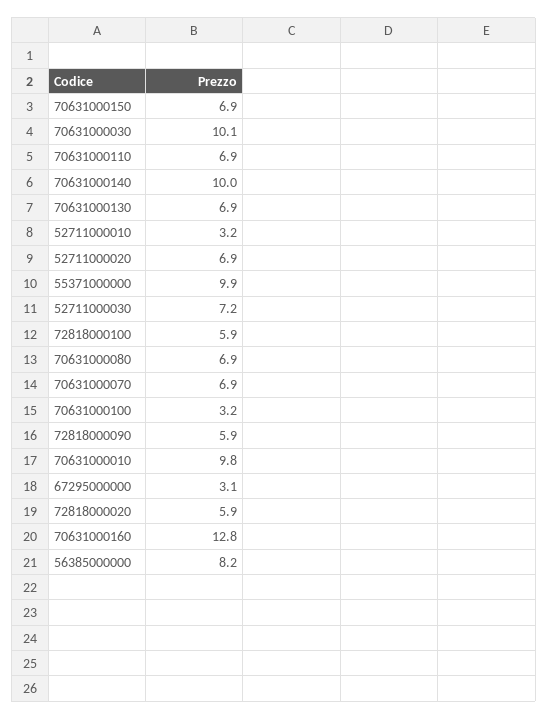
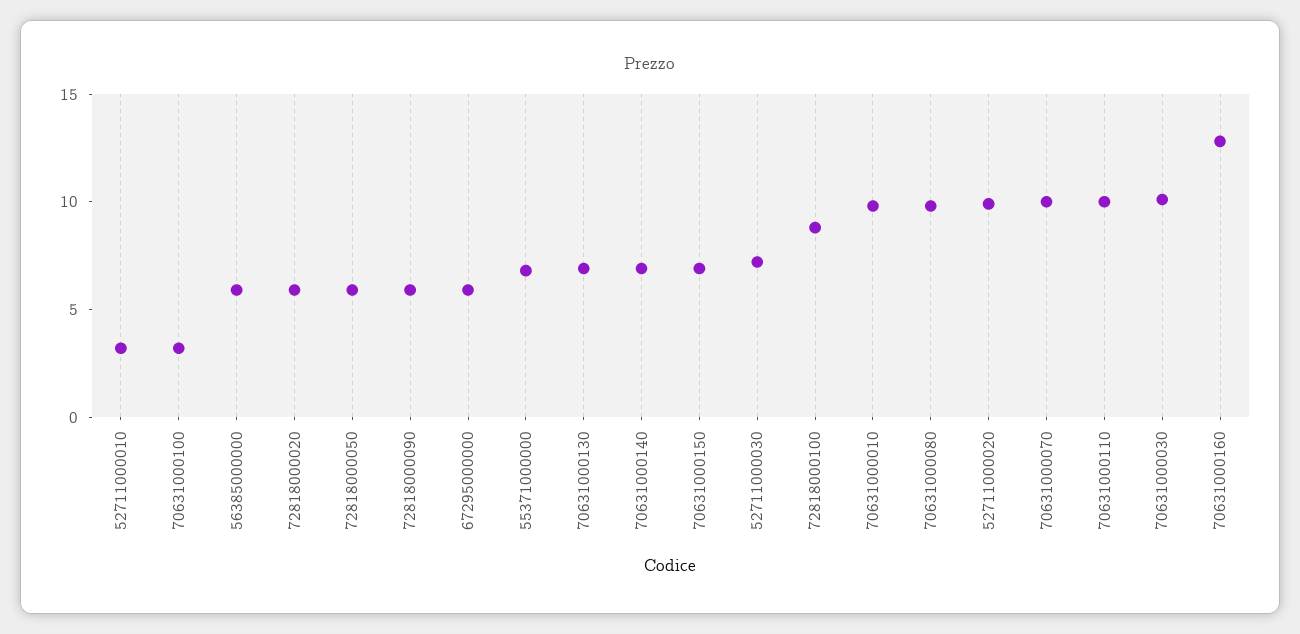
70631000110: 6.9 -> 10
70631000140: 10 -> 7
52711000020: 6.9 -> 10
55371000000: 9.9 -> 7
72818000100: 5.9 -> 9
70631000080: 6.9 -> 10
70631000070: 6.9 -> 10
67295000000: 3.1 -> 6
56385000000: 8.2 -> 6
72818000050: none -> 6

